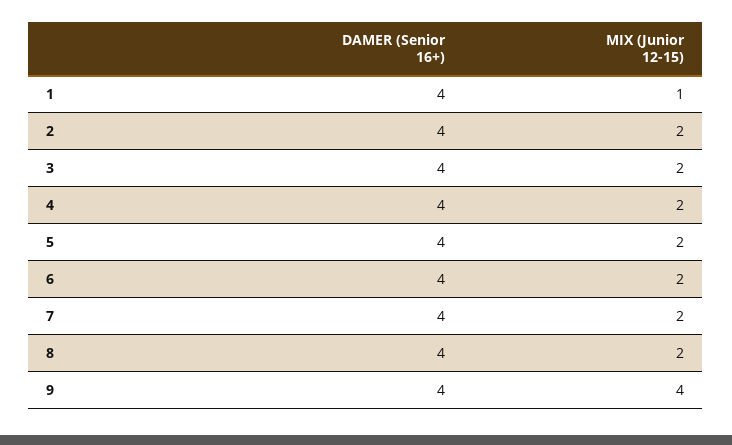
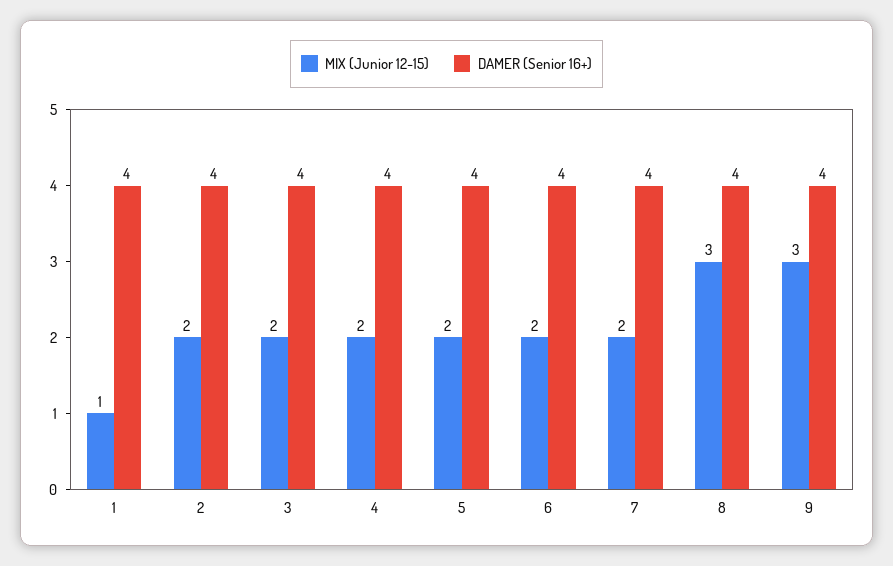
MIX (Junior 12-15), 8: 2 -> 3
MIX (Junior 12-15), 9: 4 -> 3

